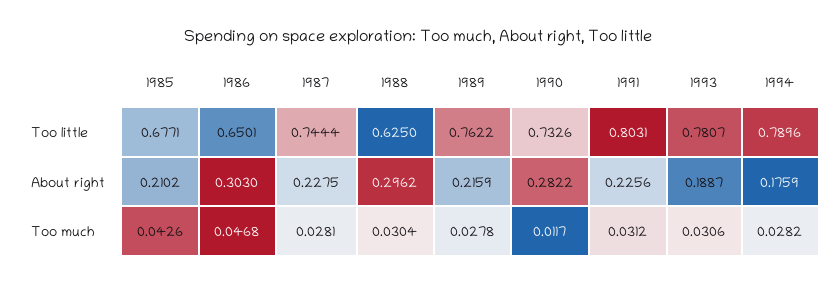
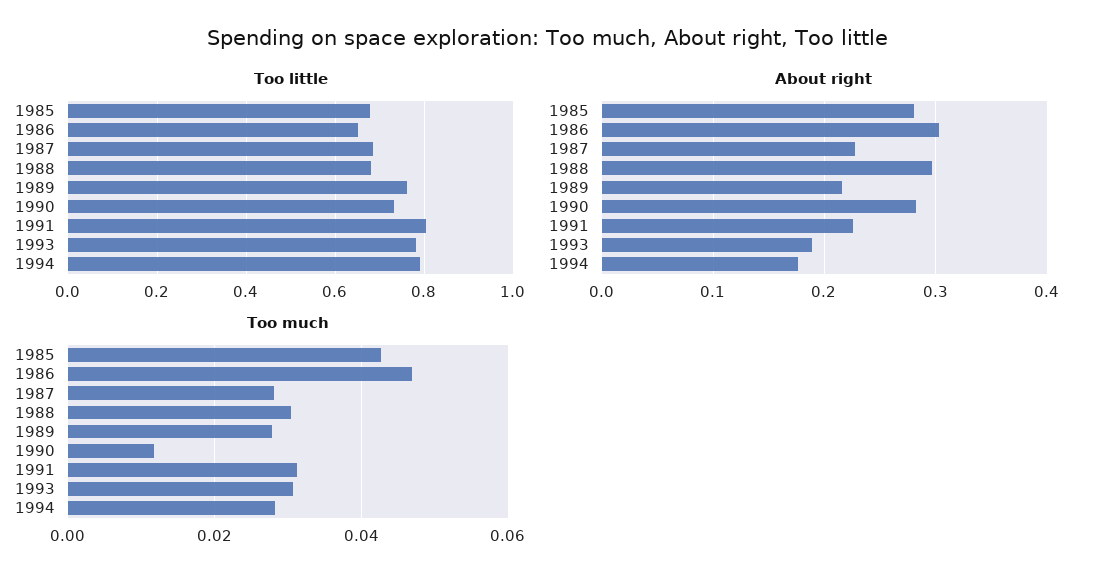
Too little, 1987: 0.7444 -> 0.68
Too little, 1988: 0.625 -> 0.68
About right, 1985: 0.2102 -> 0.28

